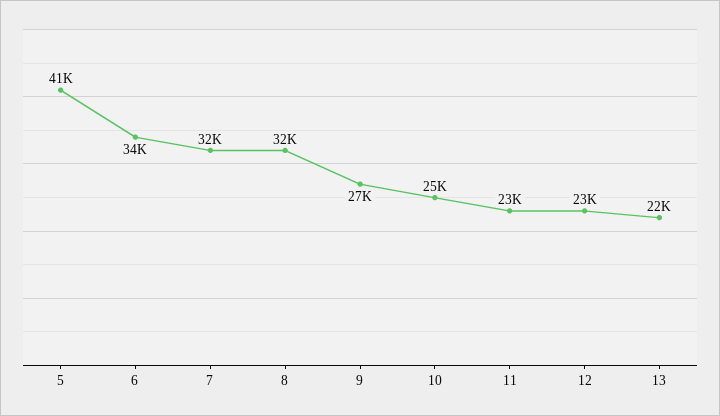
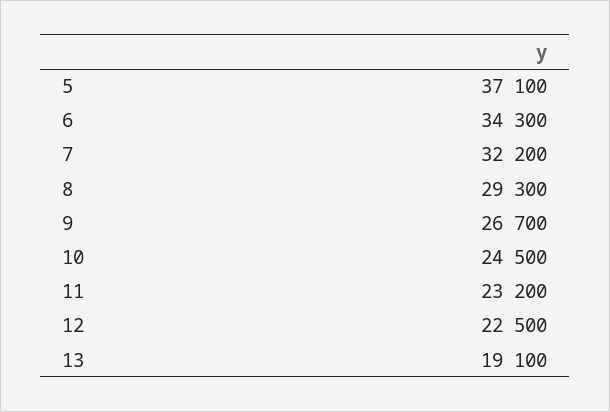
5: 41000 -> 37100
8: 32000 -> 29300
13: 22000 -> 19100

